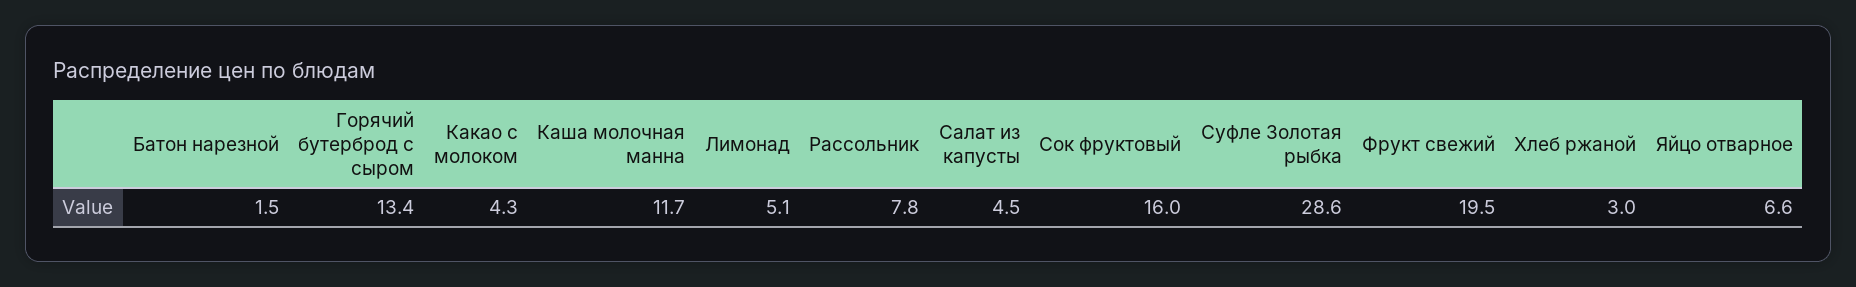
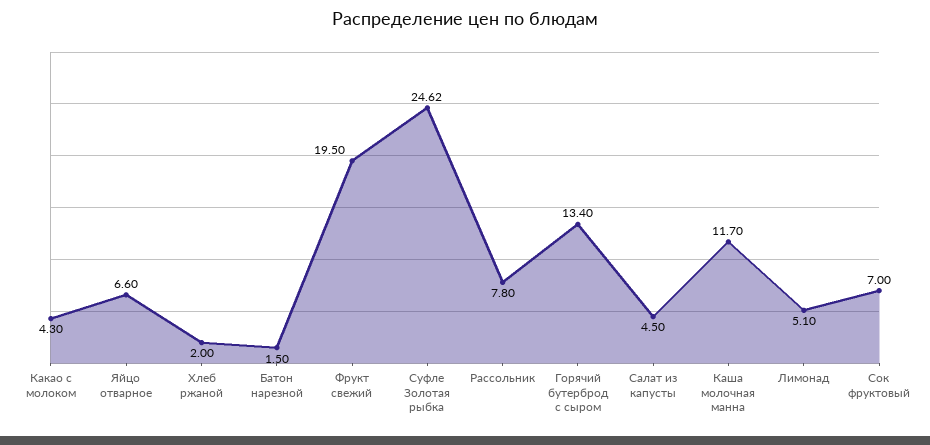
Сок фруктовый: 16 -> 7
Суфле Золотая рыбка: 28.6 -> 24.62
Хлеб ржаной: 3 -> 2

